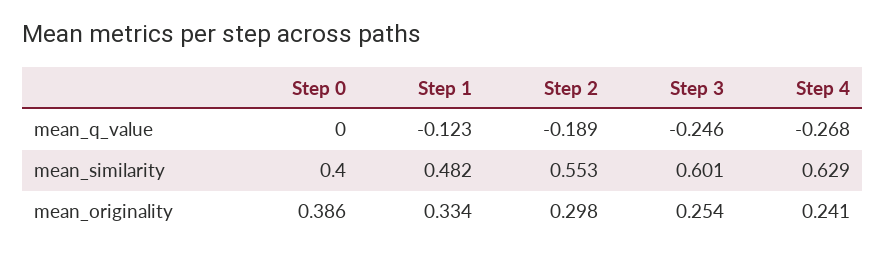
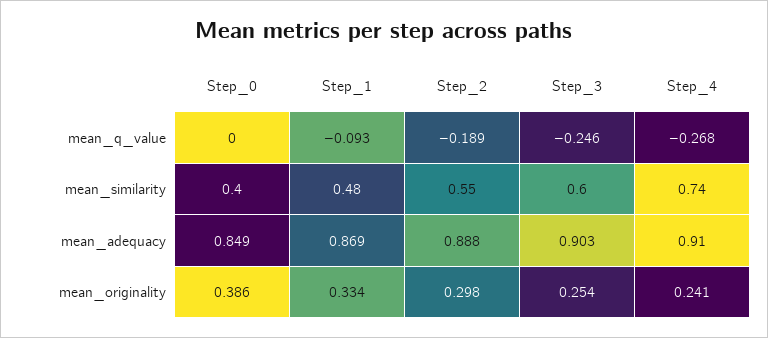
Step 1, mean_q_value: -0.123 -> -0.093
Step 4, mean_similarity: 0.629 -> 0.74
Step 0, mean_adequacy: none -> 0.849
Step 1, mean_adequacy: none -> 0.869
Step 2, mean_adequacy: none -> 0.888
Step 3, mean_adequacy: none -> 0.903
Step 4, mean_adequacy: none -> 0.91

